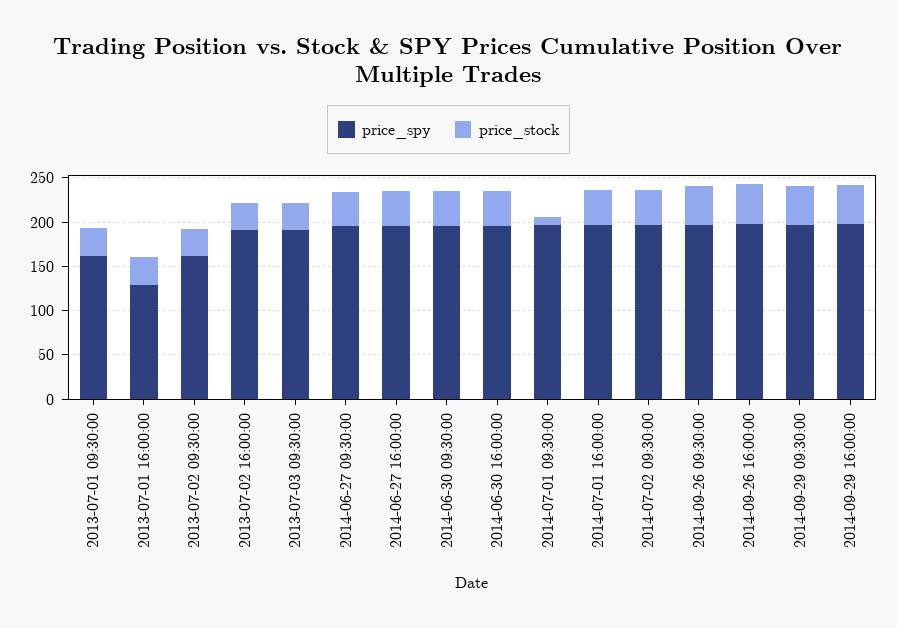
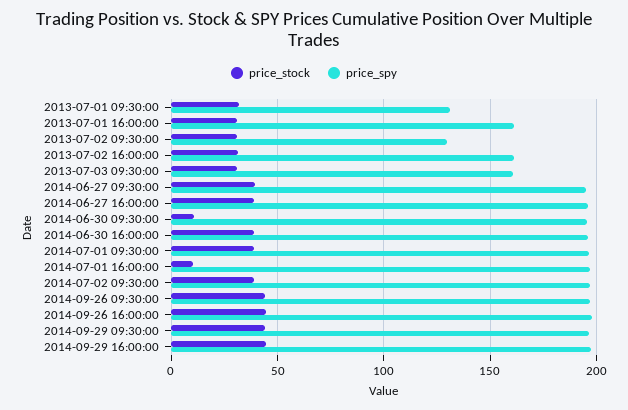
price_spy, 2013-07-01 09:30:00: 160 -> 130
price_spy, 2013-07-01 16:00:00: 130 -> 160
price_spy, 2013-07-02 09:30:00: 160 -> 130
price_spy, 2013-07-02 16:00:00: 190 -> 160
price_spy, 2013-07-03 09:30:00: 190 -> 160
price_stock, 2014-06-30 09:30:00: 40 -> 10
price_stock, 2014-07-01 09:30:00: 10 -> 40
price_stock, 2014-07-01 16:00:00: 40 -> 10

